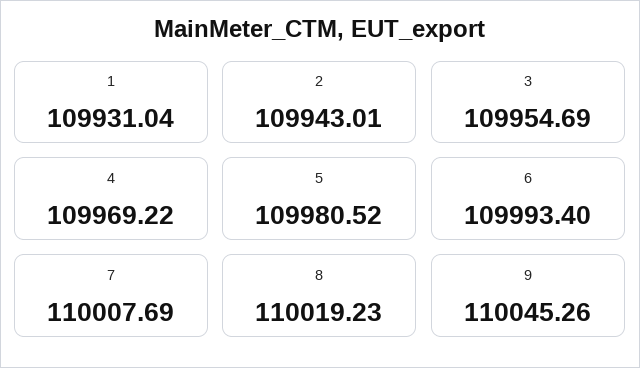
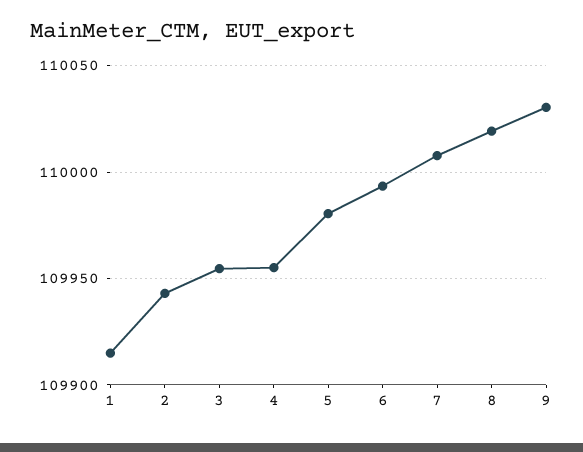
1: 109931.04 -> 109915
4: 109969.22 -> 109955
9: 110045.26 -> 110030

